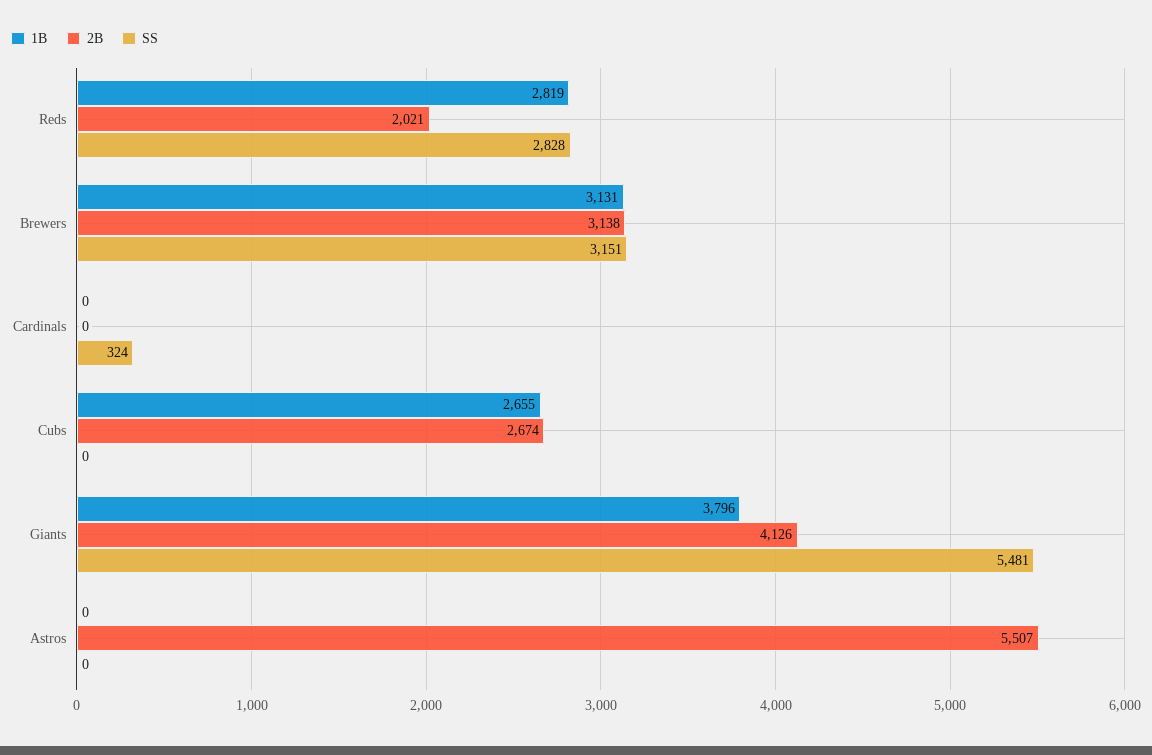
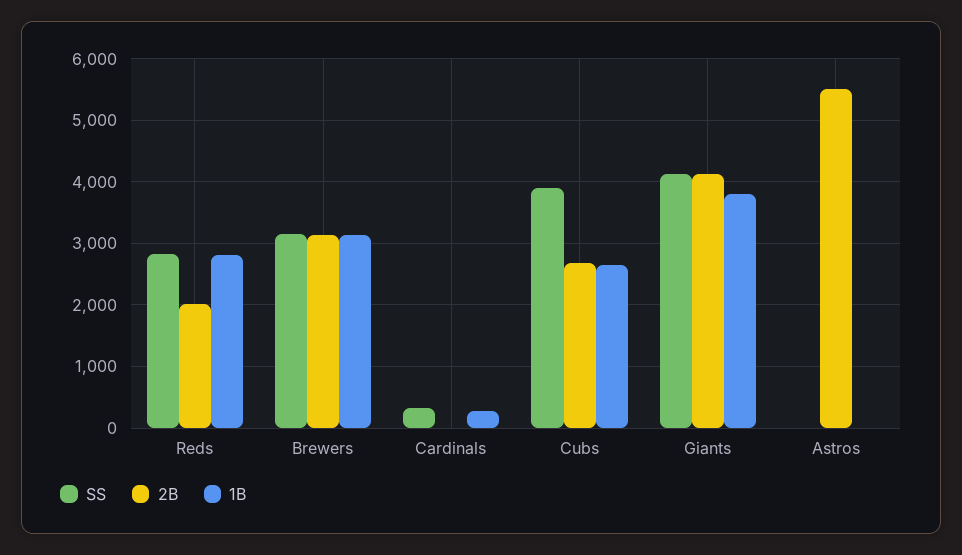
1B, Cardinals: 0 -> 300
SS, Cubs: 0 -> 3900
SS, Giants: 5481 -> 4100

